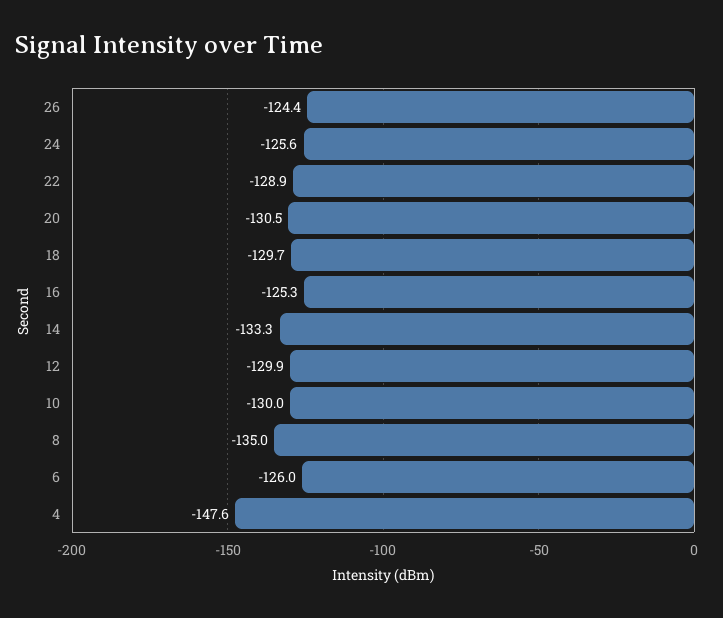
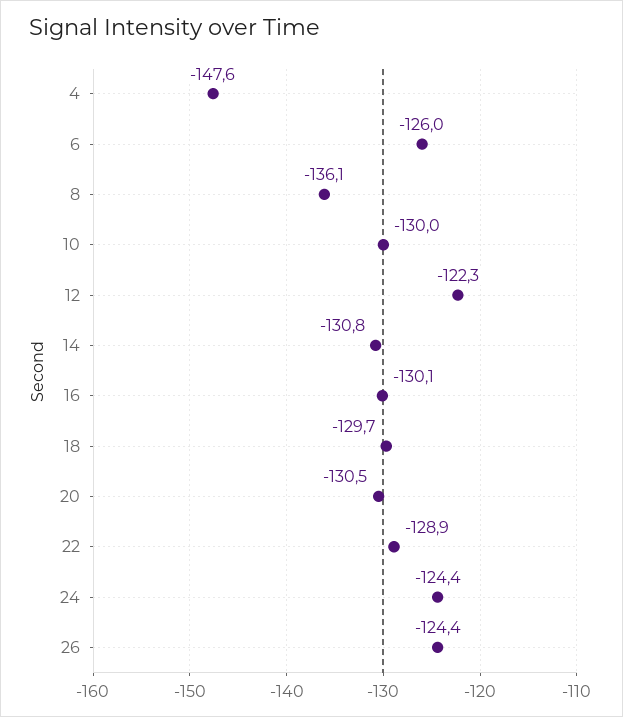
24: -125.6 -> -124.4
16: -125.3 -> -130.1
14: -133.3 -> -130.8
12: -129.9 -> -122.3
8: -135 -> -136.1

